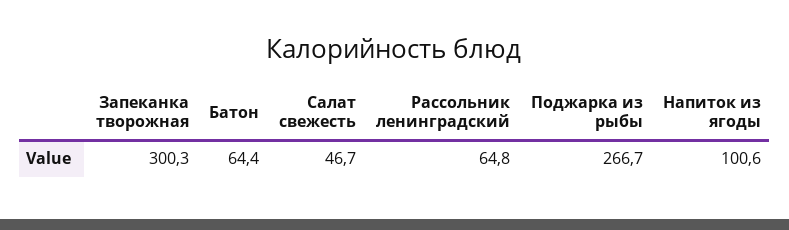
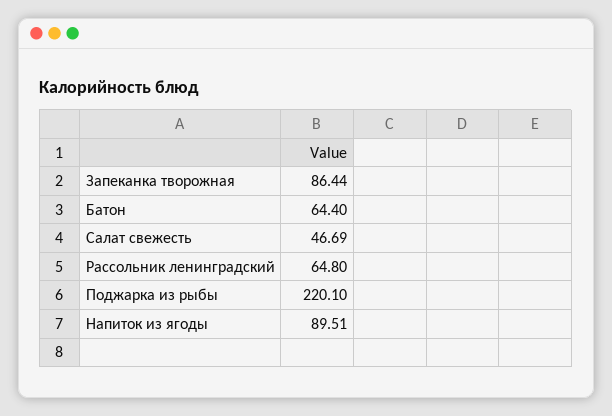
Запеканка творожная: 300.3 -> 86.44
Поджарка из рыбы: 266.7 -> 220.1
Напиток из ягоды: 100.6 -> 89.51

